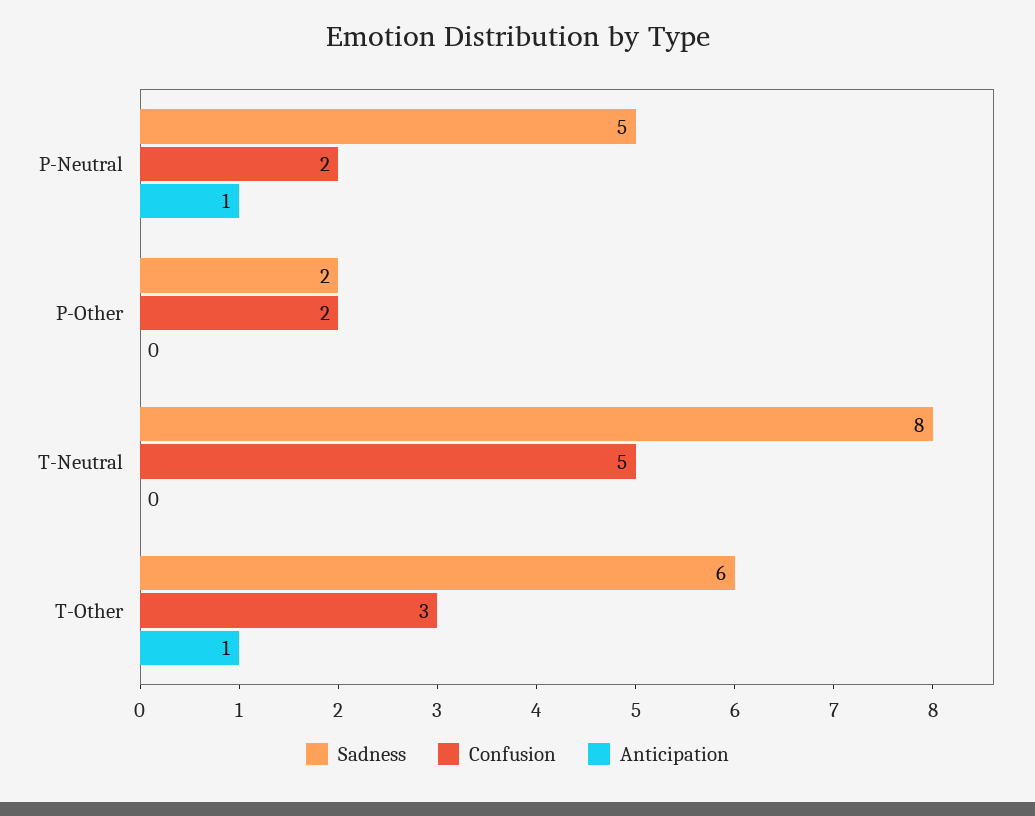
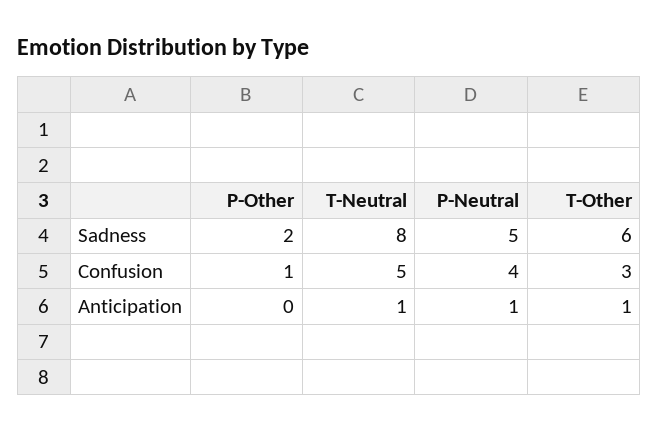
Confusion, P-Neutral: 2 -> 4
Confusion, P-Other: 2 -> 1
Anticipation, T-Neutral: 0 -> 1

